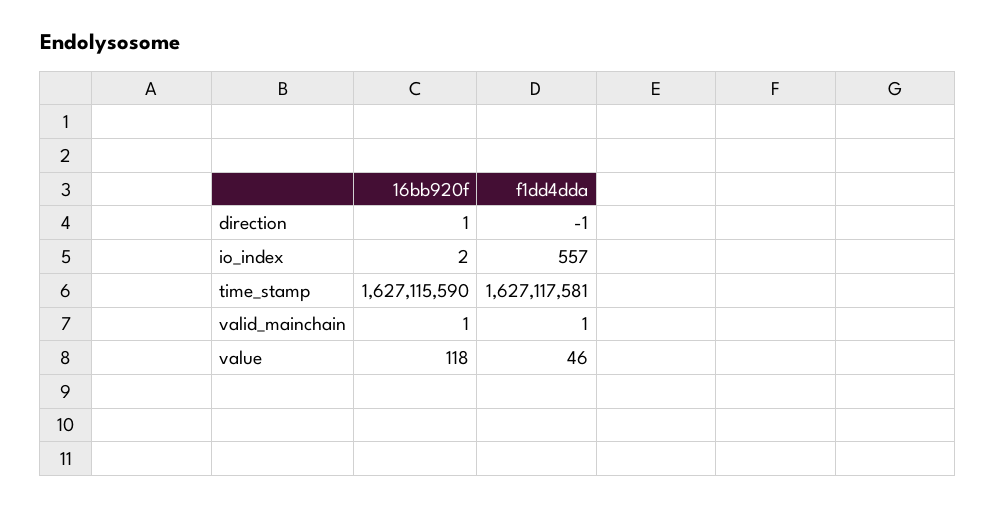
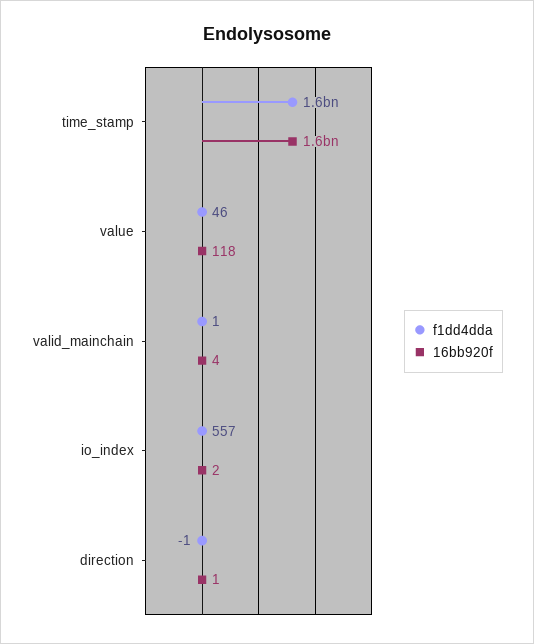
16bb920f, valid_mainchain: 1 -> 4

